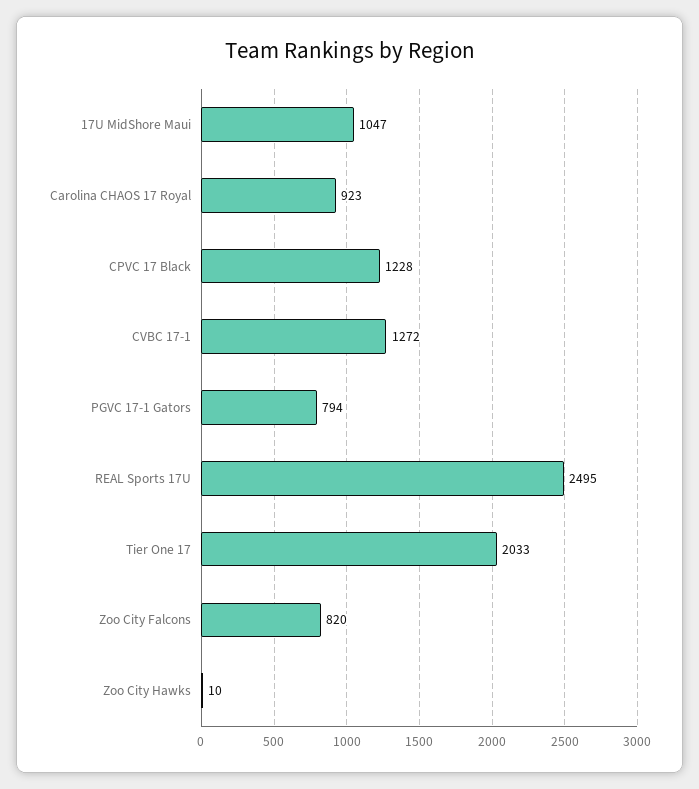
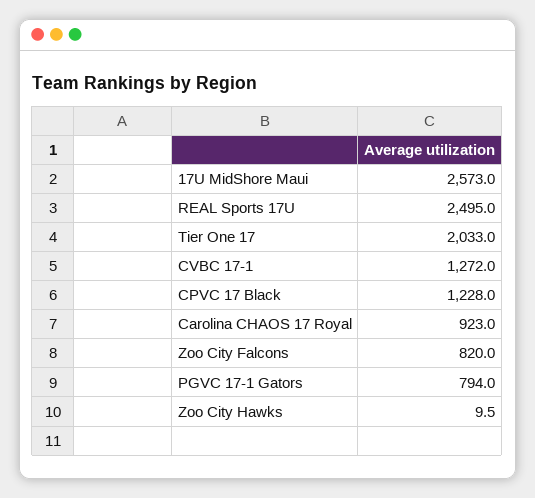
17U MidShore Maui: 1047 -> 2573

